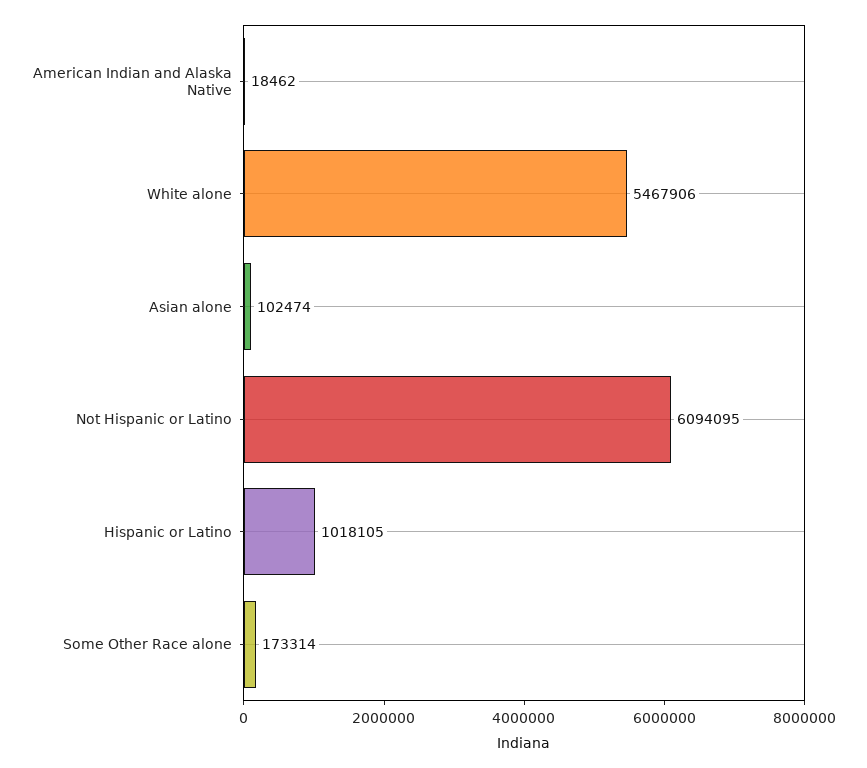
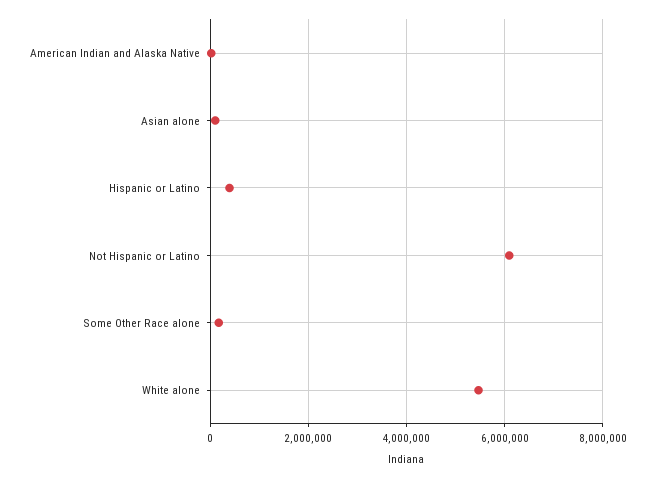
Hispanic or Latino: 1018105 -> 400000

